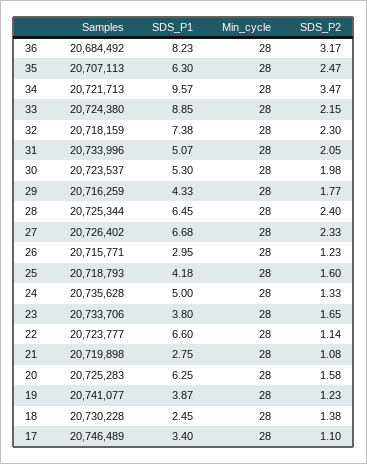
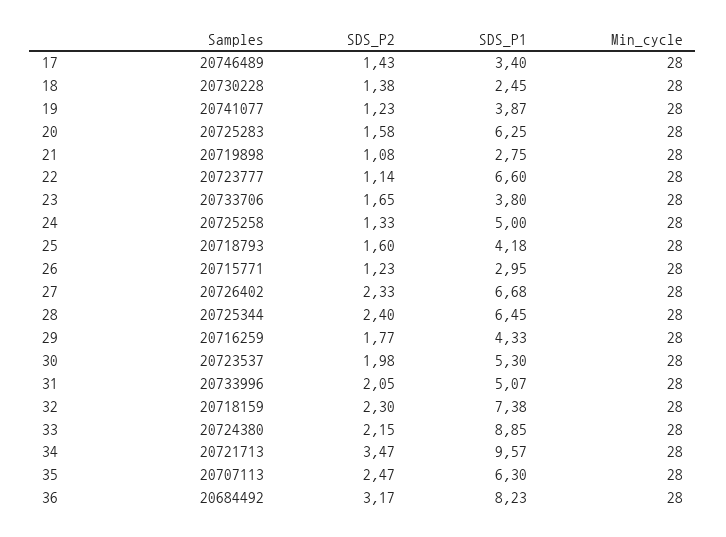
Samples, 24: 20735628 -> 20725258
SDS_P2, 17: 1.1 -> 1.43

